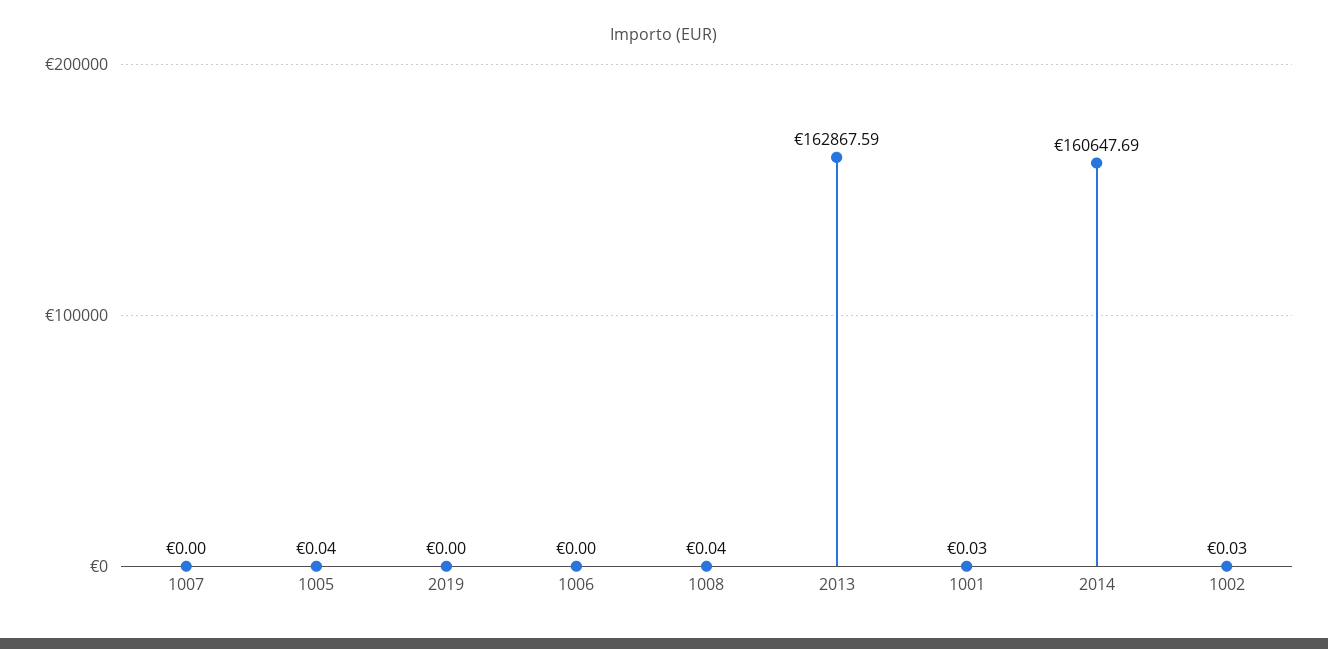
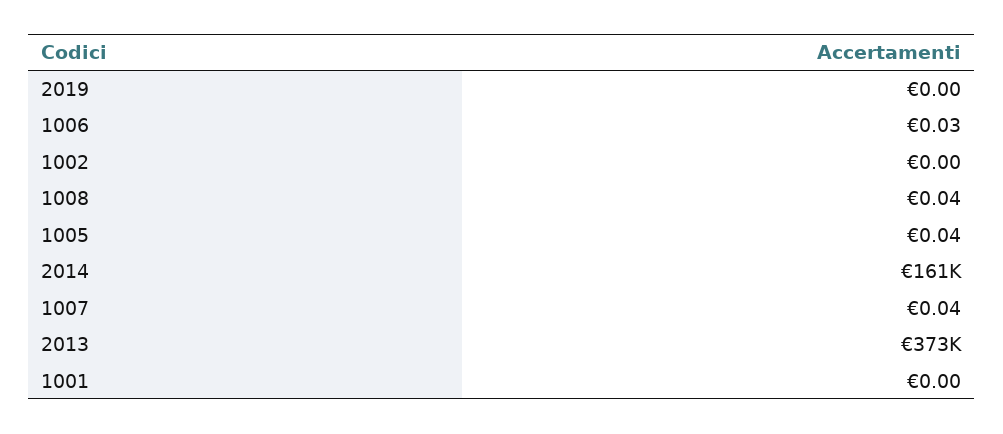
1007: 0 -> 0.04
1006: 0 -> 0.03
2013: 162867.59 -> 373000
1001: 0.03 -> 0
1002: 0.03 -> 0

